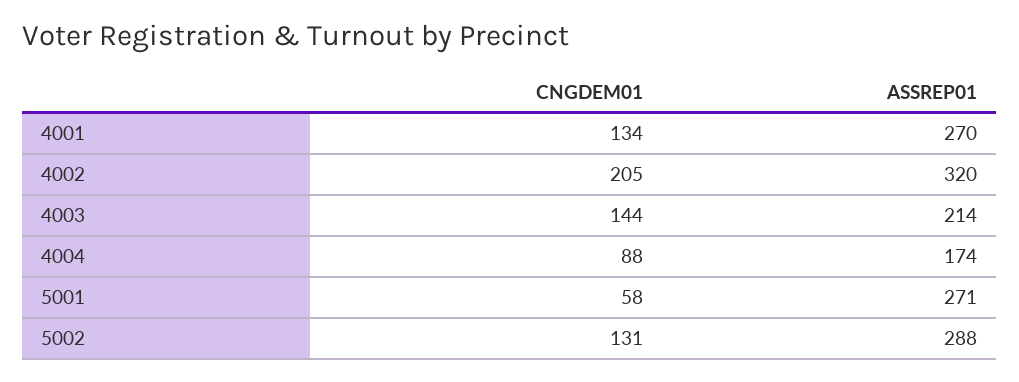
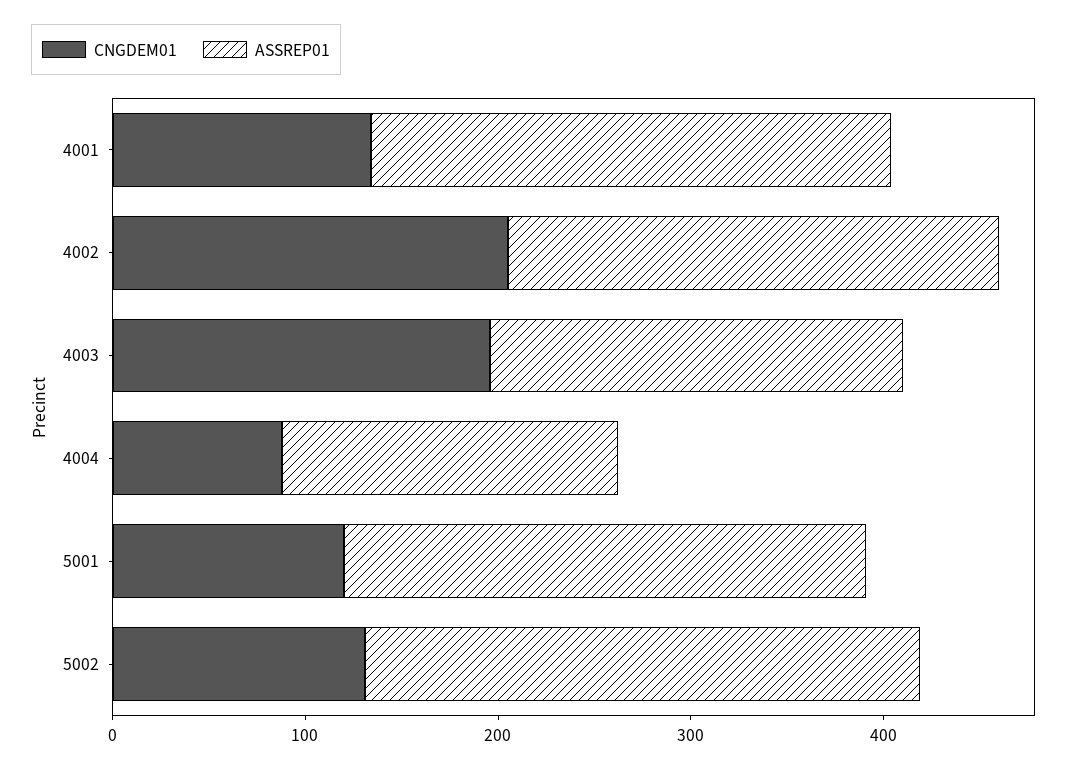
ASSREP01, 4002: 320 -> 260
CNGDEM01, 4003: 144 -> 200
CNGDEM01, 5001: 58 -> 120

